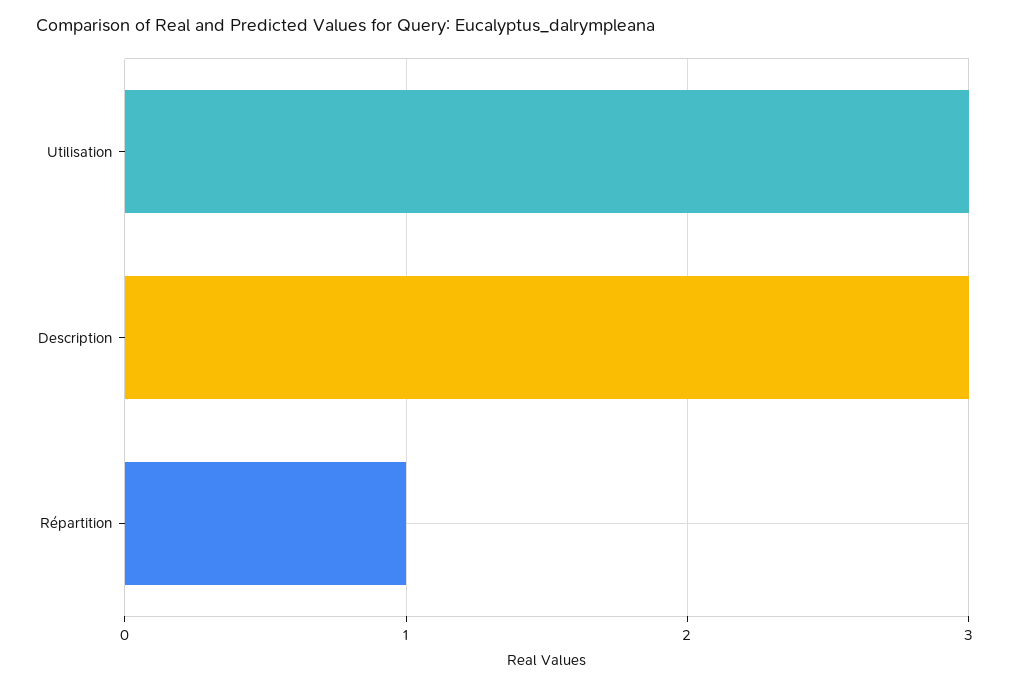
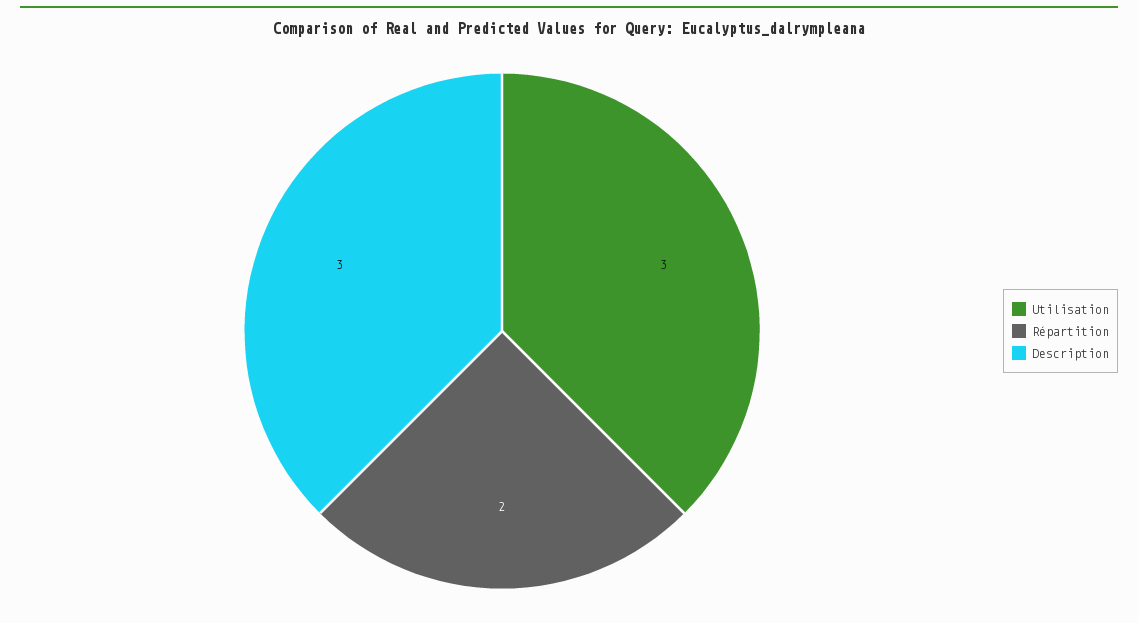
Répartition: 1 -> 2

